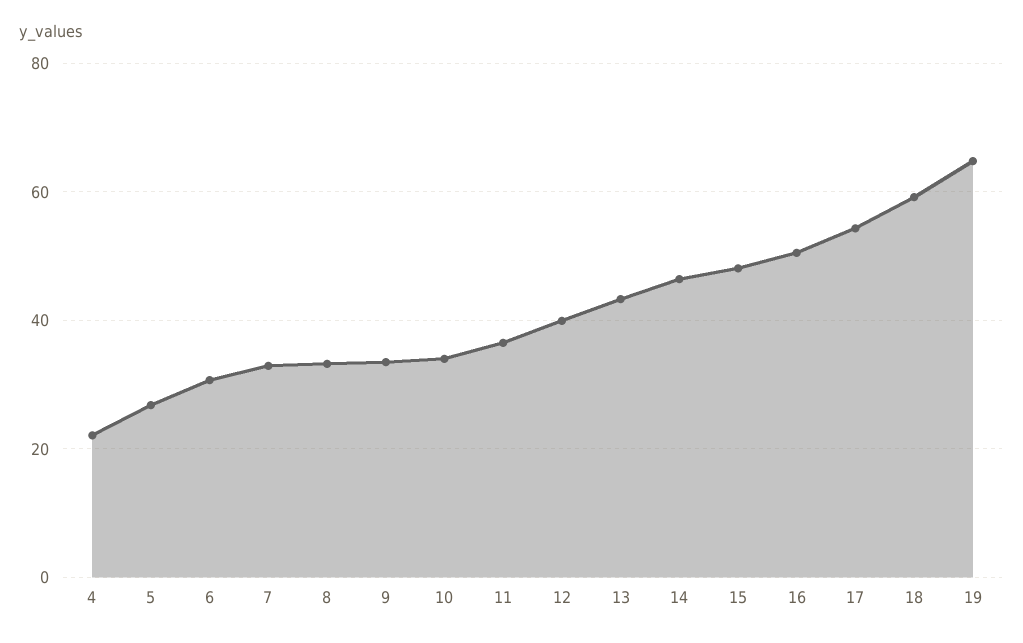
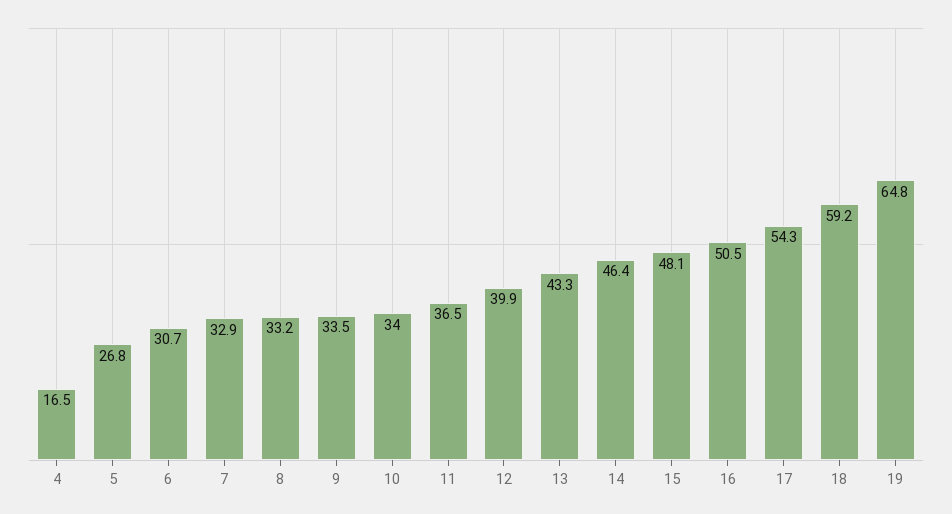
4: 22 -> 16.5

